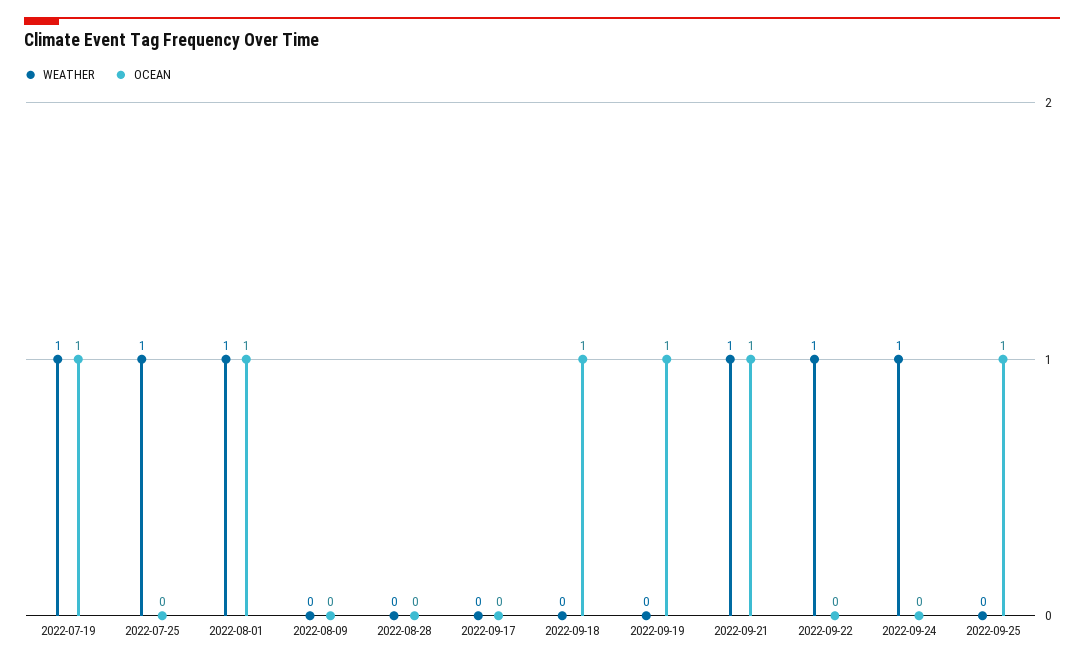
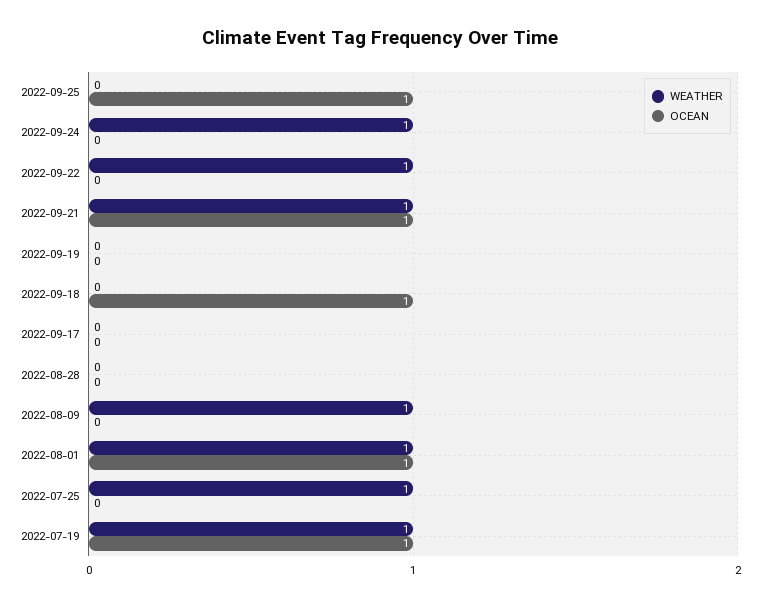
WEATHER, 2022-08-09: 0 -> 1
OCEAN, 2022-09-19: 1 -> 0

